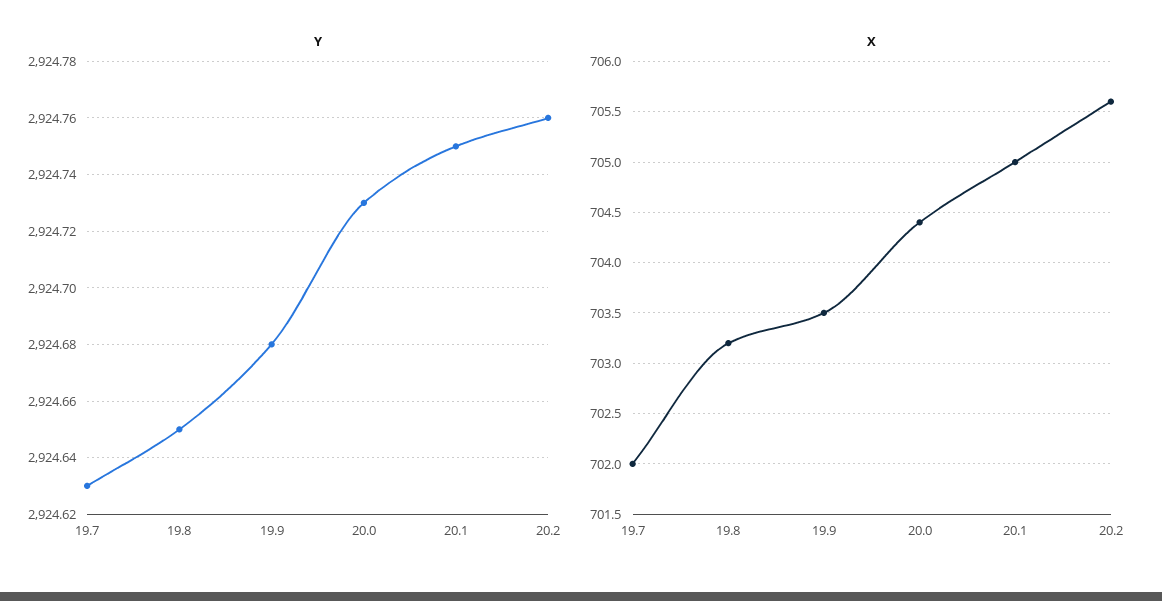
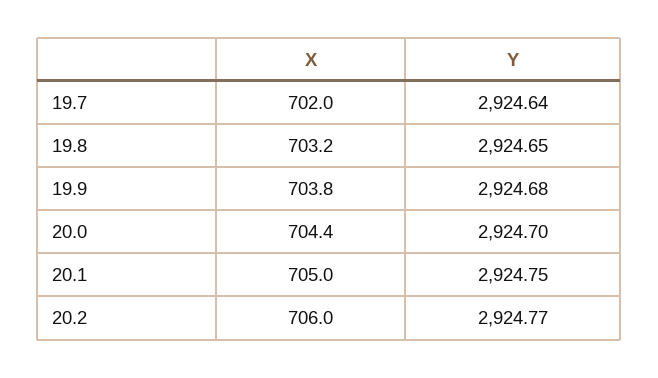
Y, 19.7: 2924.63 -> 2924.64
Y, 20.0: 2924.73 -> 2924.7
Y, 20.2: 2924.76 -> 2924.77
X, 19.9: 703.5 -> 703.8
X, 20.2: 705.6 -> 706

